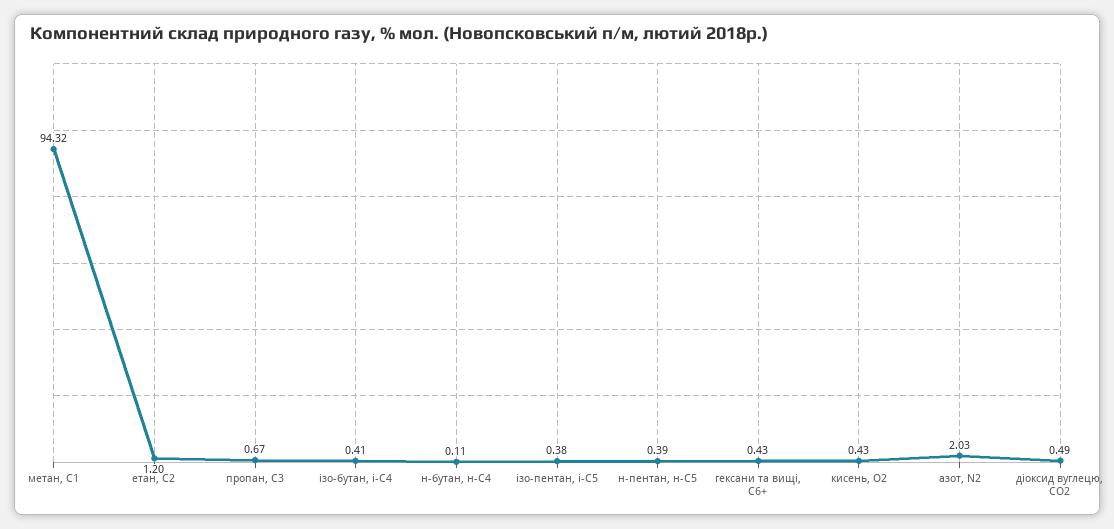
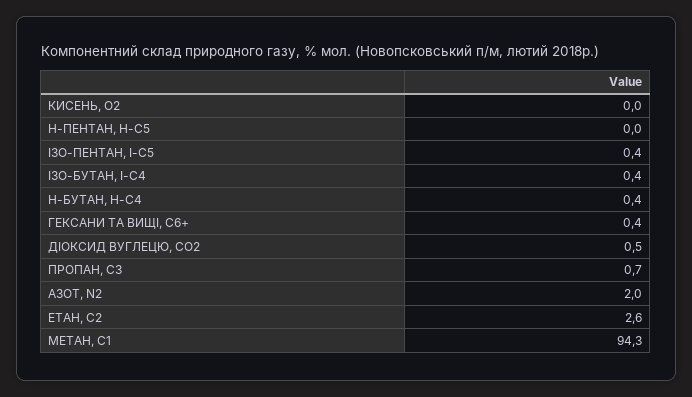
етан, С2: 1.2 -> 2.6
н-бутан, н-С4: 0.11 -> 0.4
н-пентан, н-С5: 0.39 -> 0
кисень, О2: 0.43 -> 0

